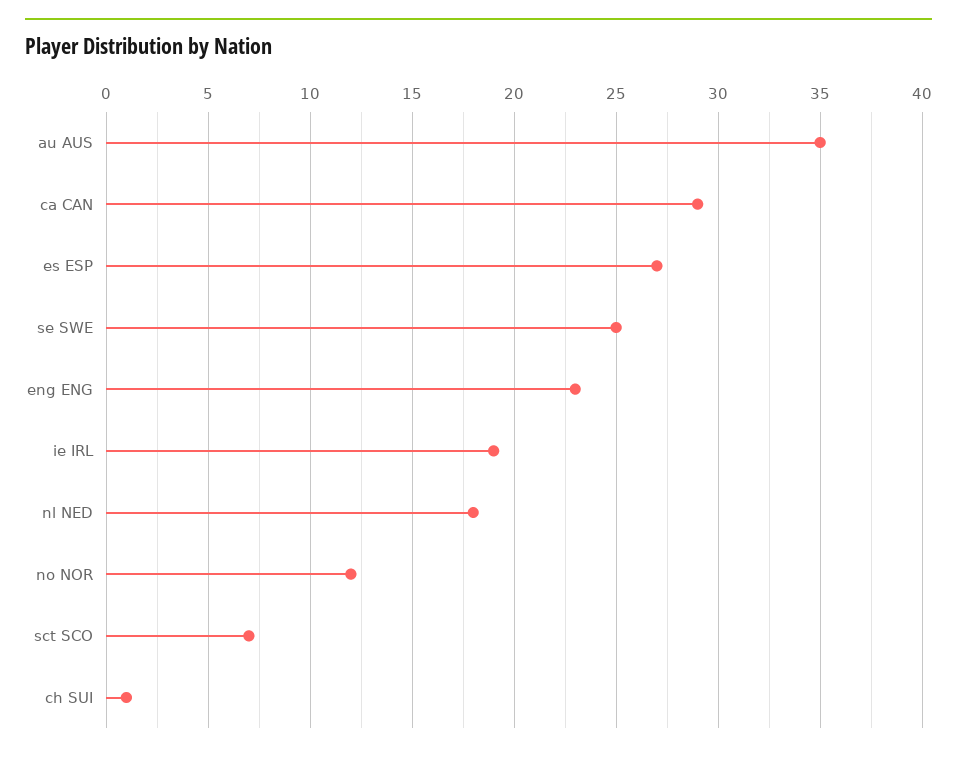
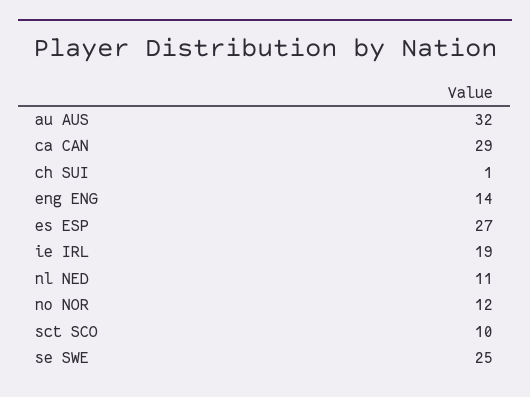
au AUS: 35 -> 32
eng ENG: 23 -> 14
nl NED: 18 -> 11
sct SCO: 7 -> 10

